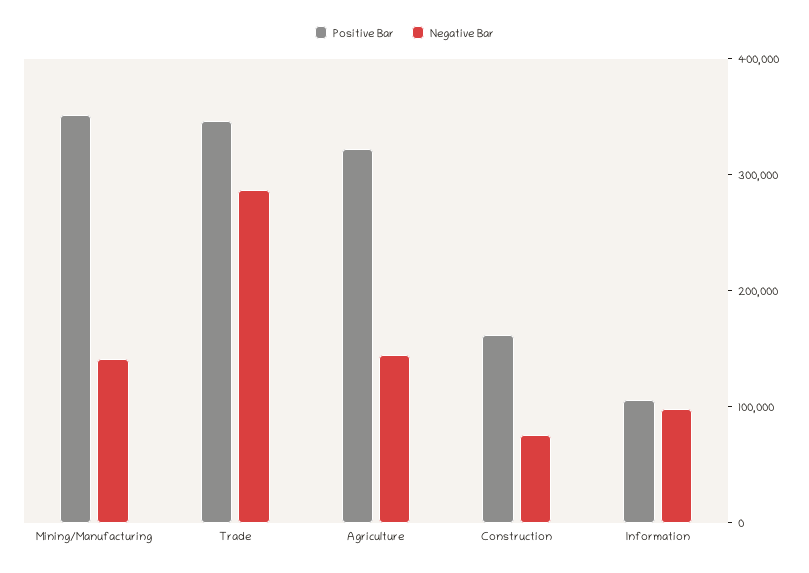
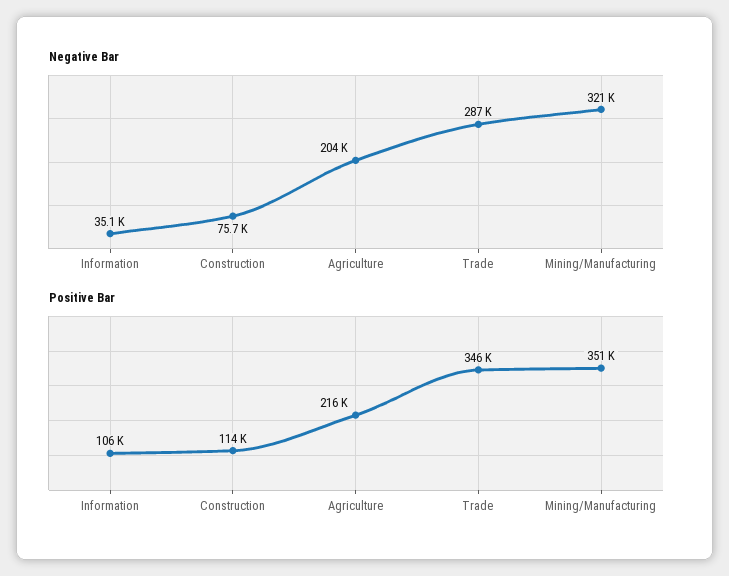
Negative Bar, Mining/Manufacturing: 140000 -> 321000
Positive Bar, Agriculture: 320000 -> 216000
Negative Bar, Agriculture: 140000 -> 204000
Positive Bar, Construction: 160000 -> 114000
Negative Bar, Information: 100000 -> 35100

